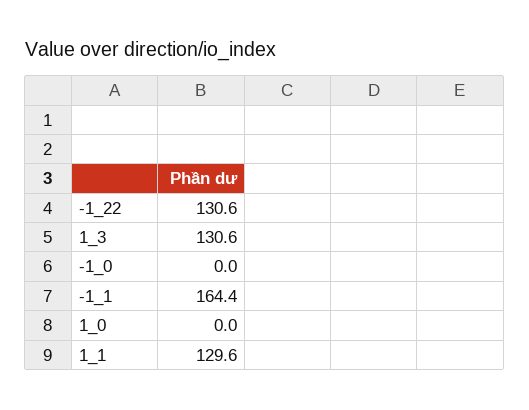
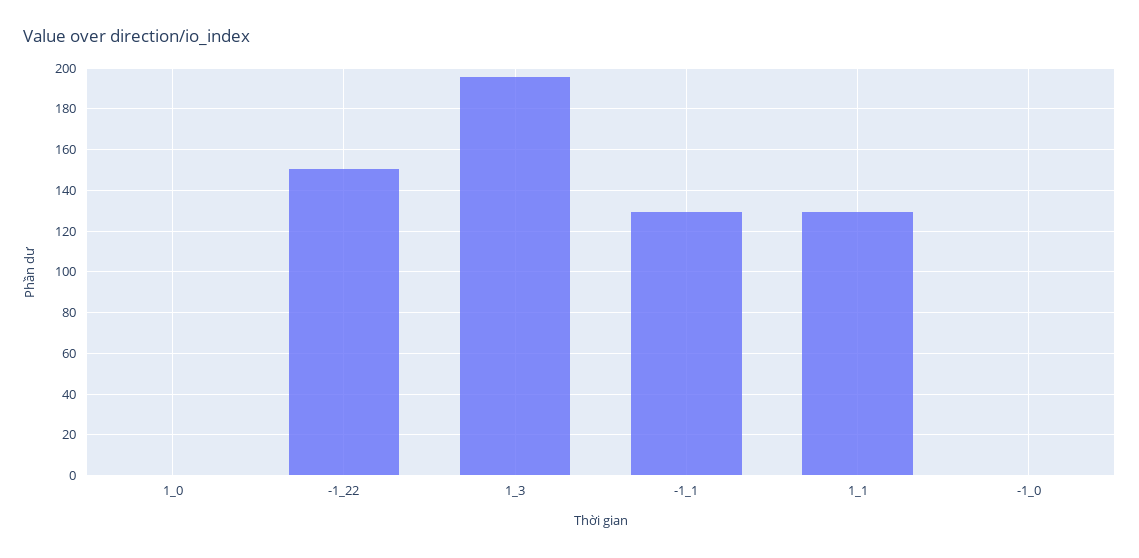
-1_22: 130.6 -> 150
1_3: 130.6 -> 195
-1_1: 164.4 -> 130

